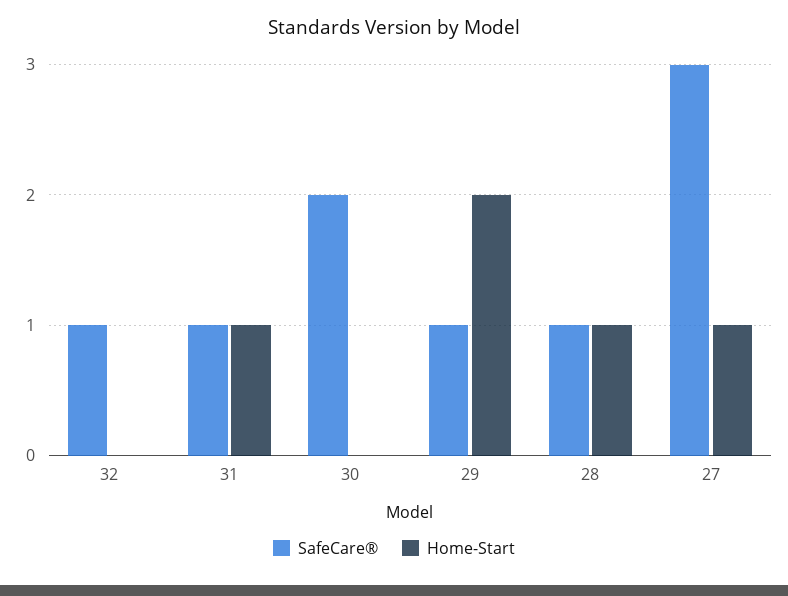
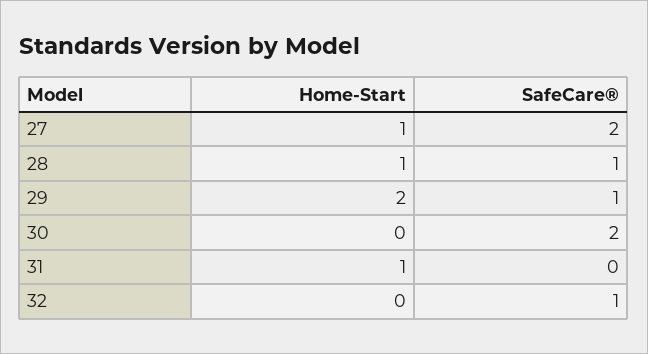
SafeCare®, 31: 1 -> 0
SafeCare®, 27: 3 -> 2

